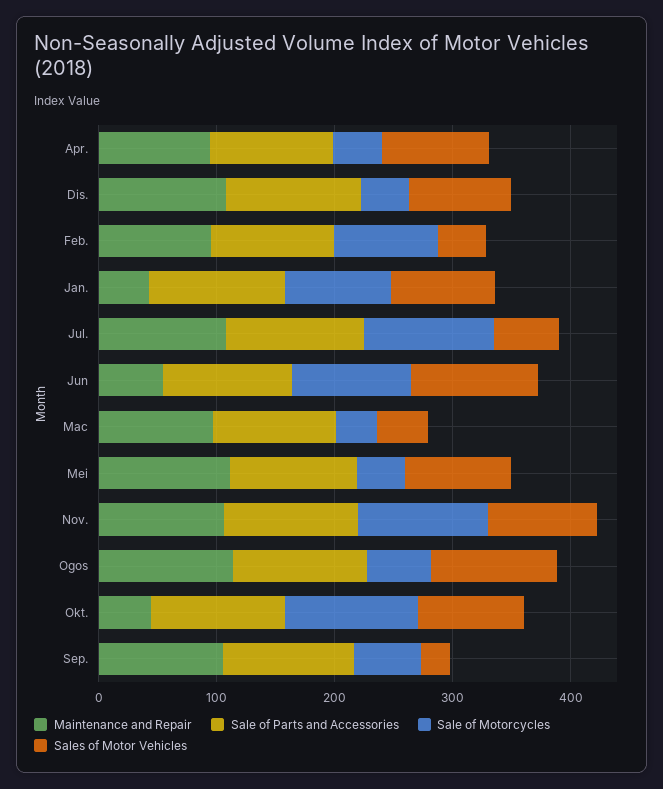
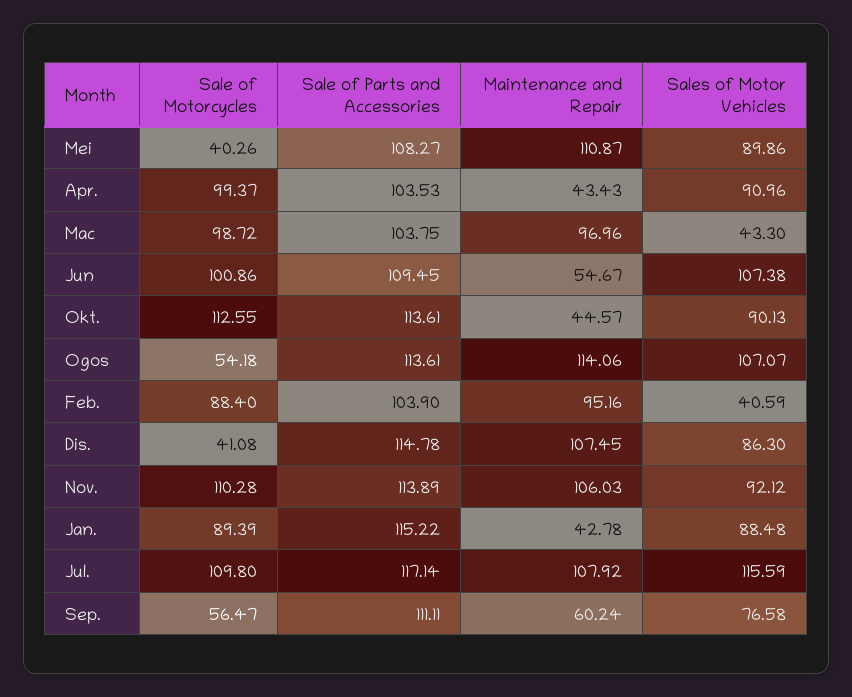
Maintenance and Repair, Apr.: 100 -> 43.43
Sale of Motorcycles, Apr.: 40 -> 99.37
Sales of Motor Vehicles, Jul.: 60 -> 115.59
Sale of Motorcycles, Mac: 40 -> 98.72
Maintenance and Repair, Sep.: 100 -> 60.24
Sales of Motor Vehicles, Sep.: 20 -> 76.58

